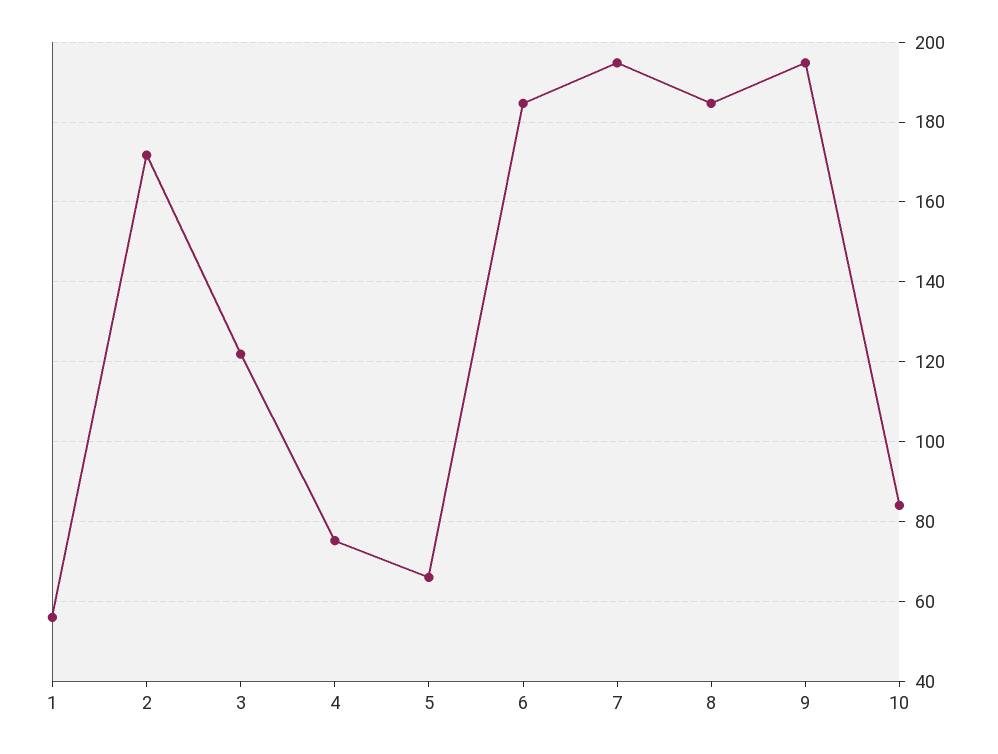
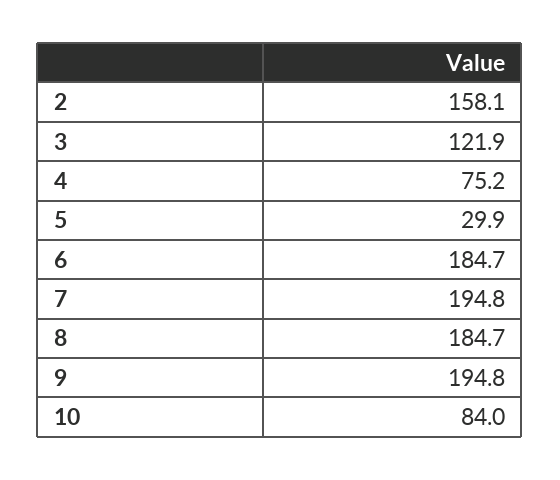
1: 56 -> none
2: 172 -> 158.1
5: 66 -> 29.9

